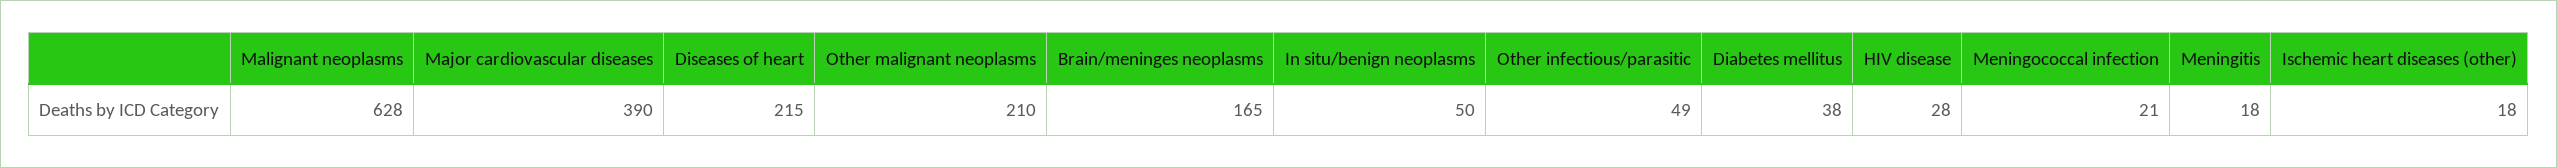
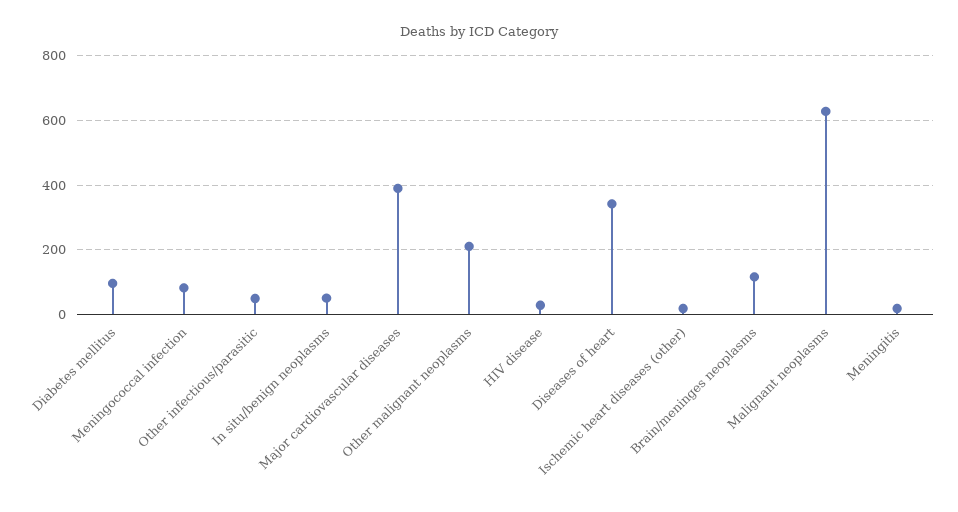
Diseases of heart: 215 -> 340
Brain/meninges neoplasms: 165 -> 120
Diabetes mellitus: 38 -> 100
Meningococcal infection: 21 -> 80

